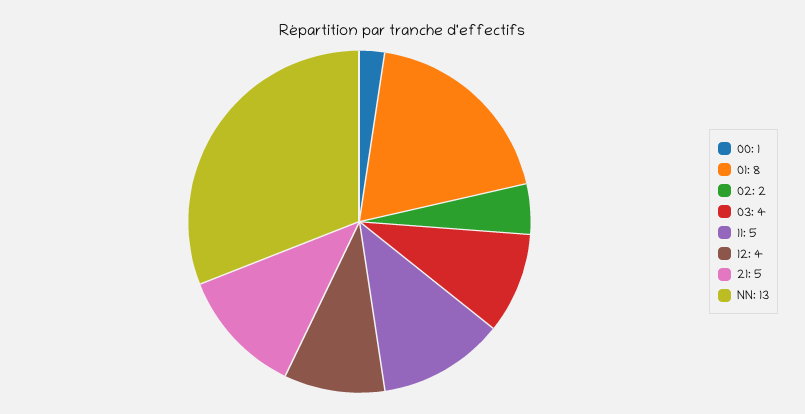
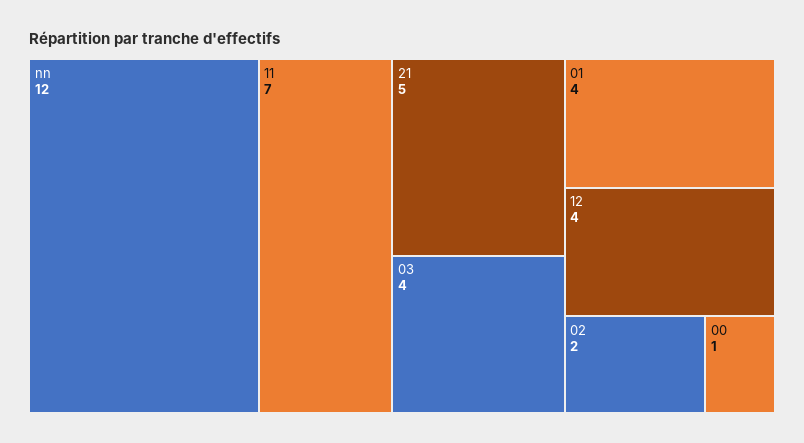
01: 8 -> 4
11: 5 -> 7
NN: 13 -> 12

